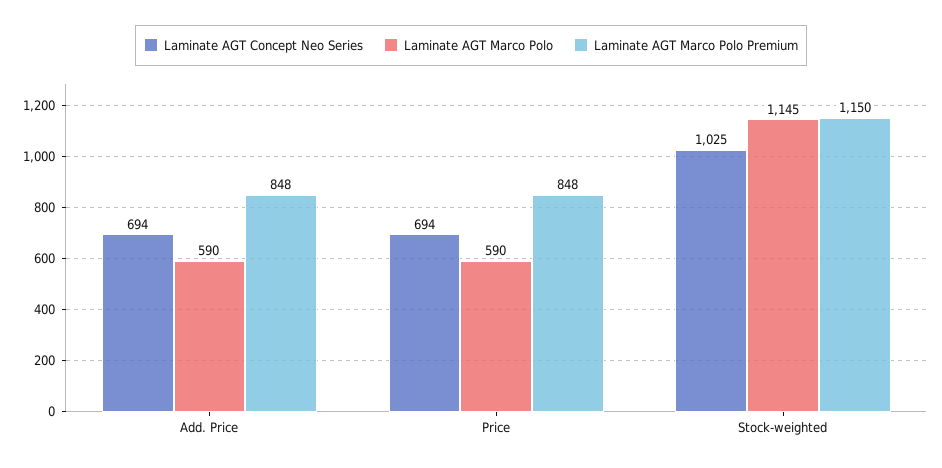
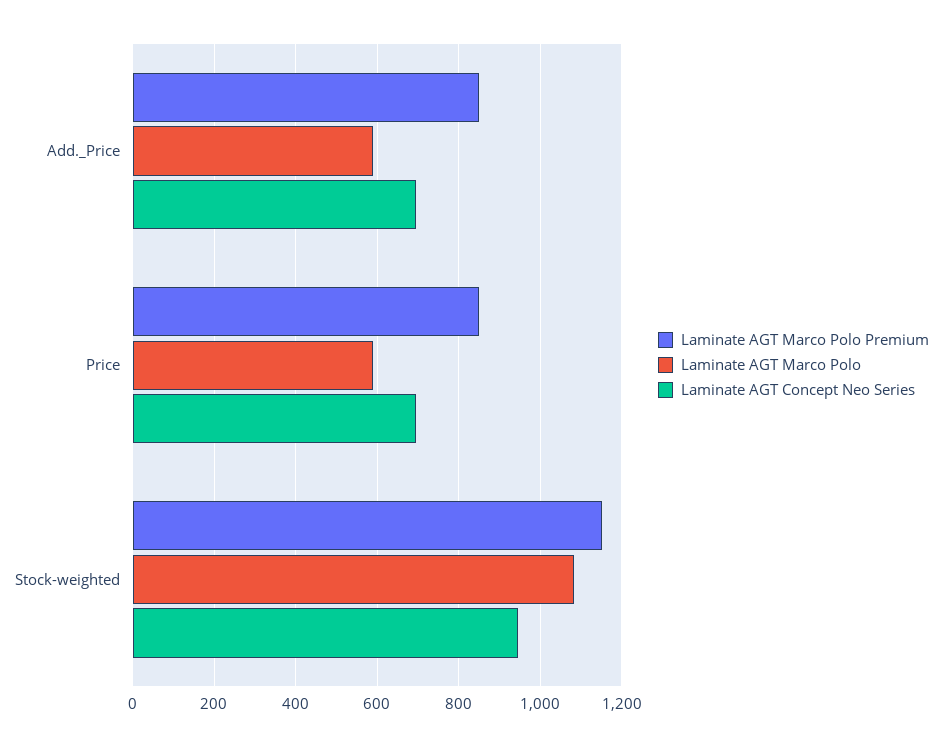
Laminate AGT Concept Neo Series, Stock-weighted: 1025 -> 940
Laminate AGT Marco Polo, Stock-weighted: 1145 -> 1080

